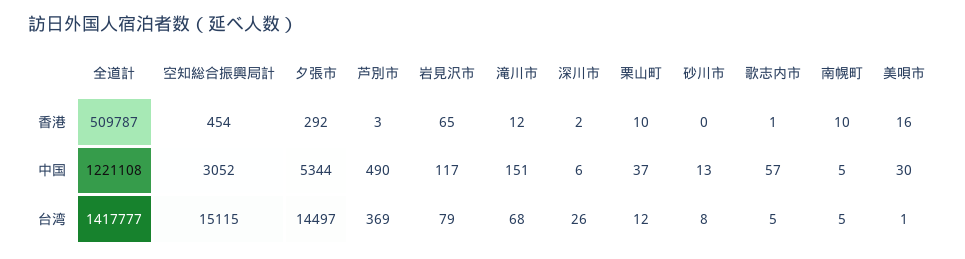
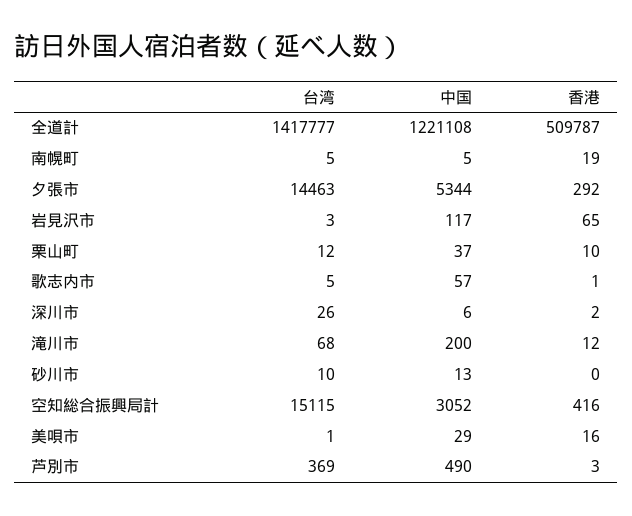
空知総合振興局計, 香港: 454 -> 416
南幌町, 香港: 10 -> 19
滝川市, 中国: 151 -> 200
美唄市, 中国: 30 -> 29
夕張市, 台湾: 14497 -> 14463
岩見沢市, 台湾: 79 -> 3
砂川市, 台湾: 8 -> 10

